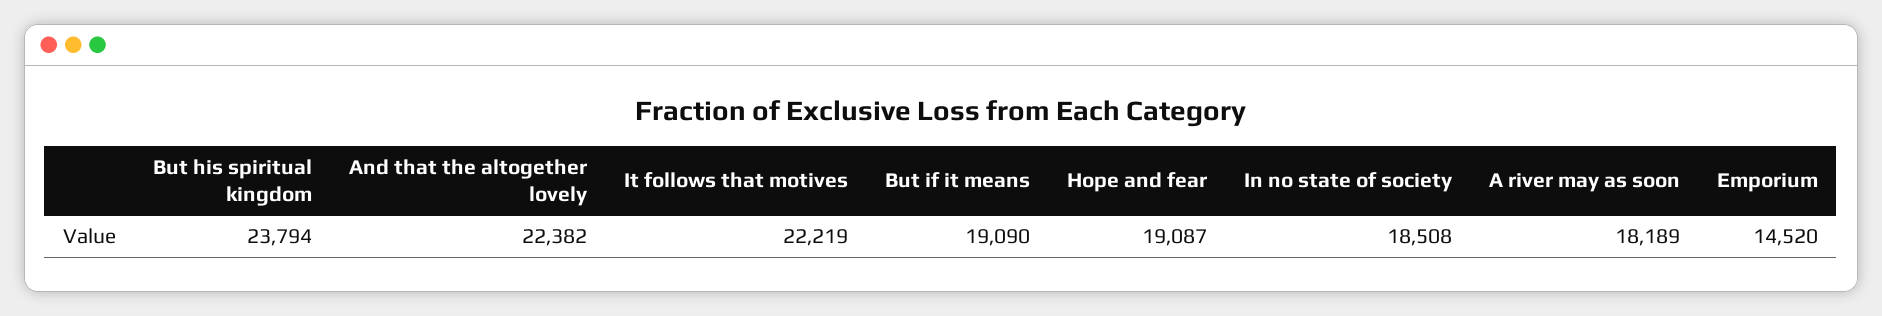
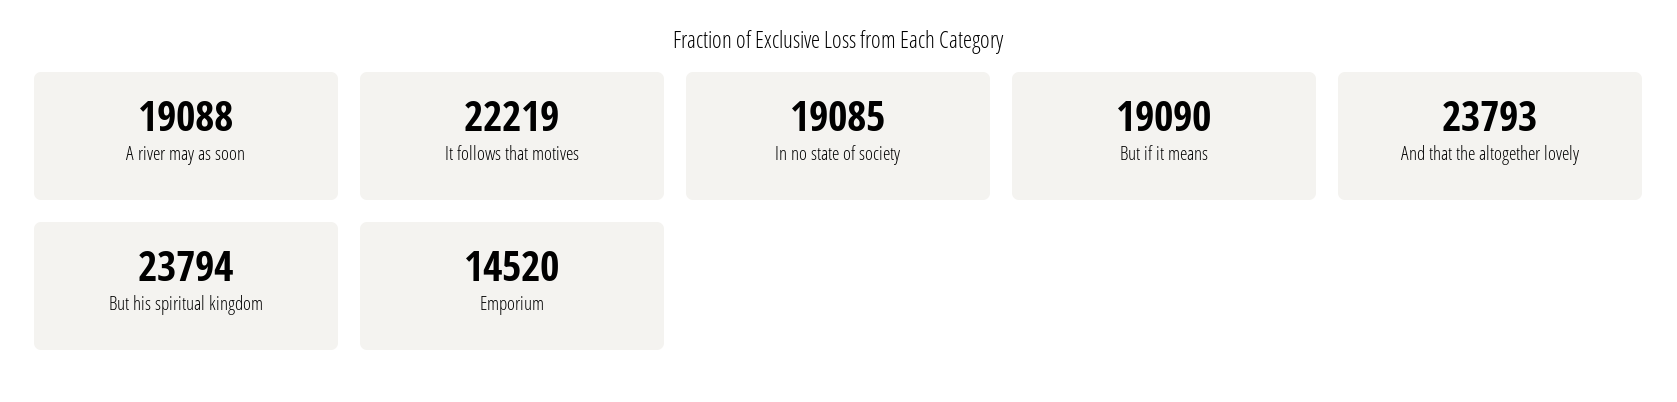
And that the altogether lovely: 22382 -> 23793
Hope and fear: 19087 -> none
In no state of society: 18508 -> 19085
A river may as soon: 18189 -> 19088

